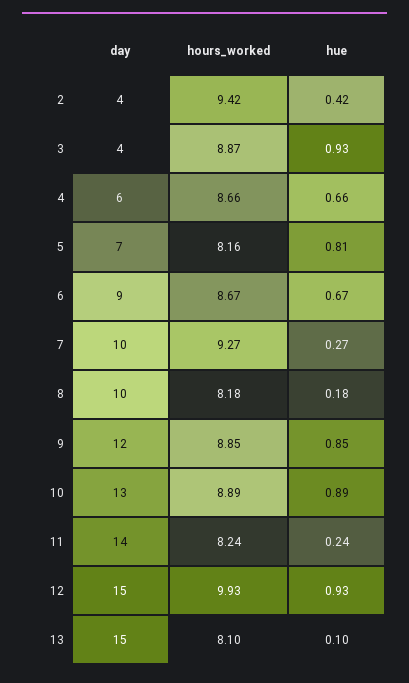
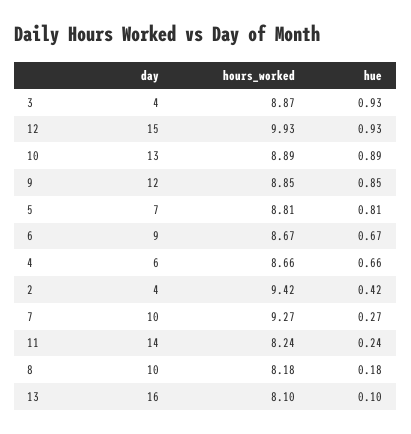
hours_worked, 5: 8.16 -> 8.81
day, 13: 15 -> 16

